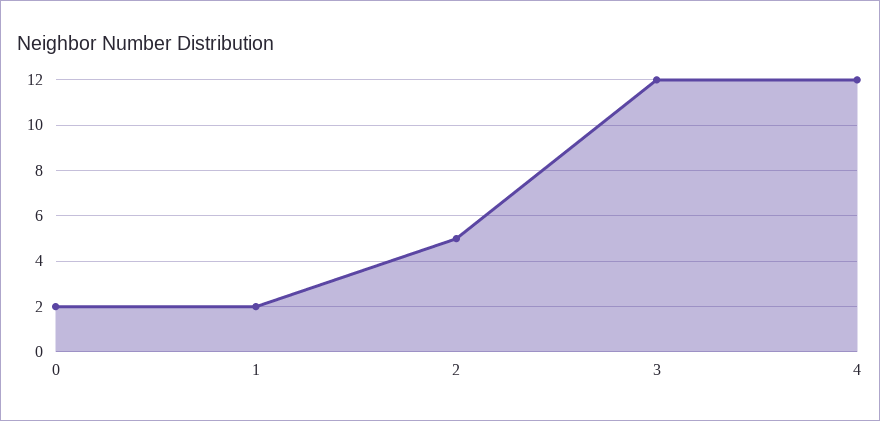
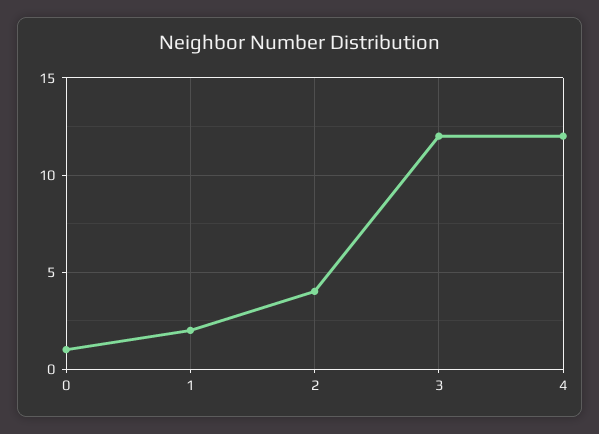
0: 2 -> 1
2: 5 -> 4

